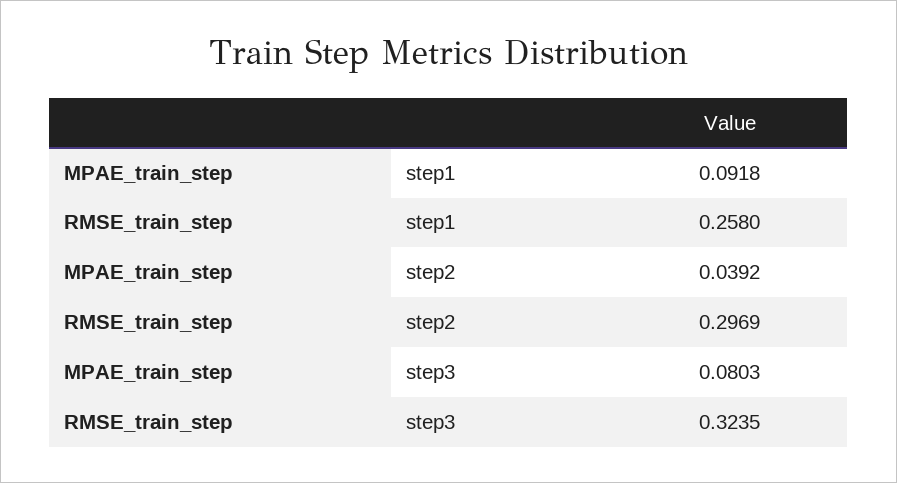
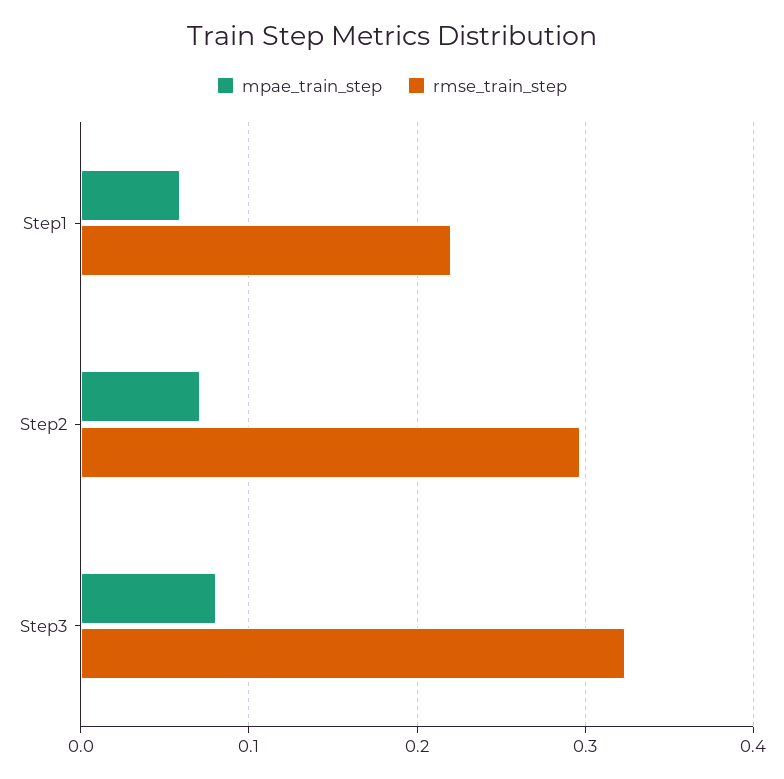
MPAE_train_step, step1: 0.0918 -> 0.06
RMSE_train_step, step1: 0.258 -> 0.22
MPAE_train_step, step2: 0.0392 -> 0.07

